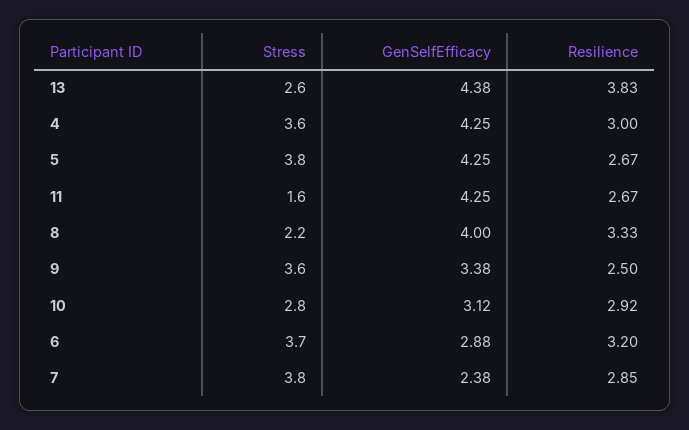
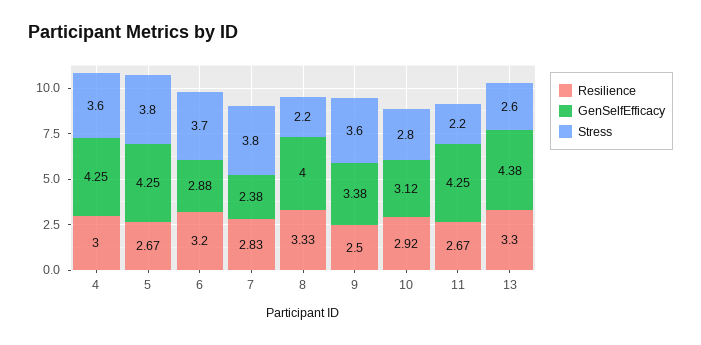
Resilience, 13: 3.83 -> 3.3
Stress, 11: 1.6 -> 2.2
Resilience, 7: 2.85 -> 2.83

